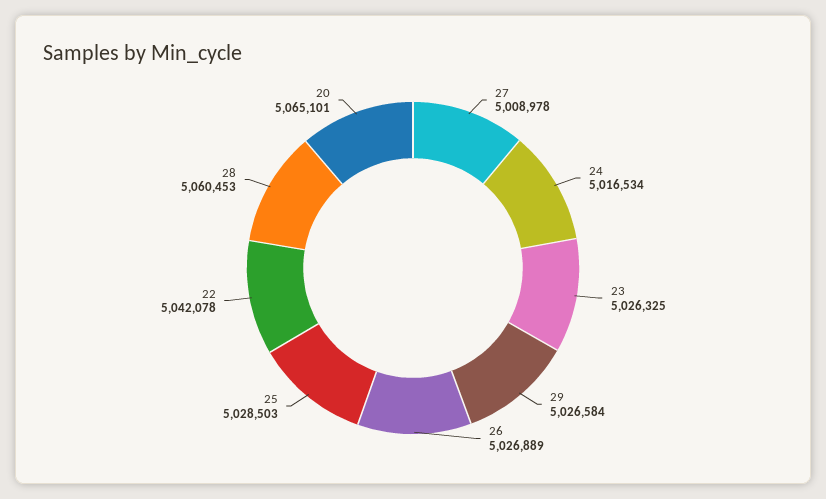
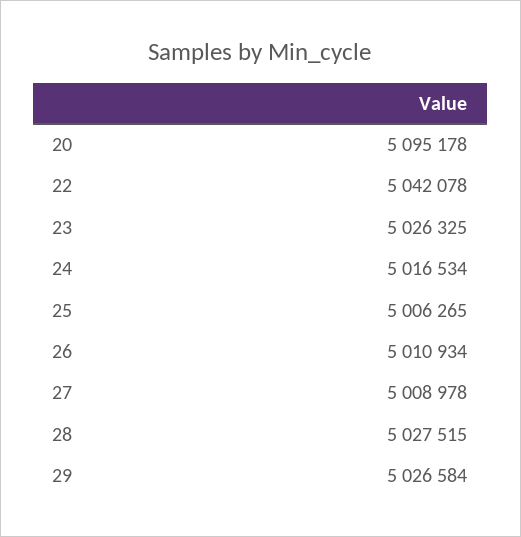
26: 5026889 -> 5010934
25: 5028503 -> 5006265
28: 5060453 -> 5027515
20: 5065101 -> 5095178

